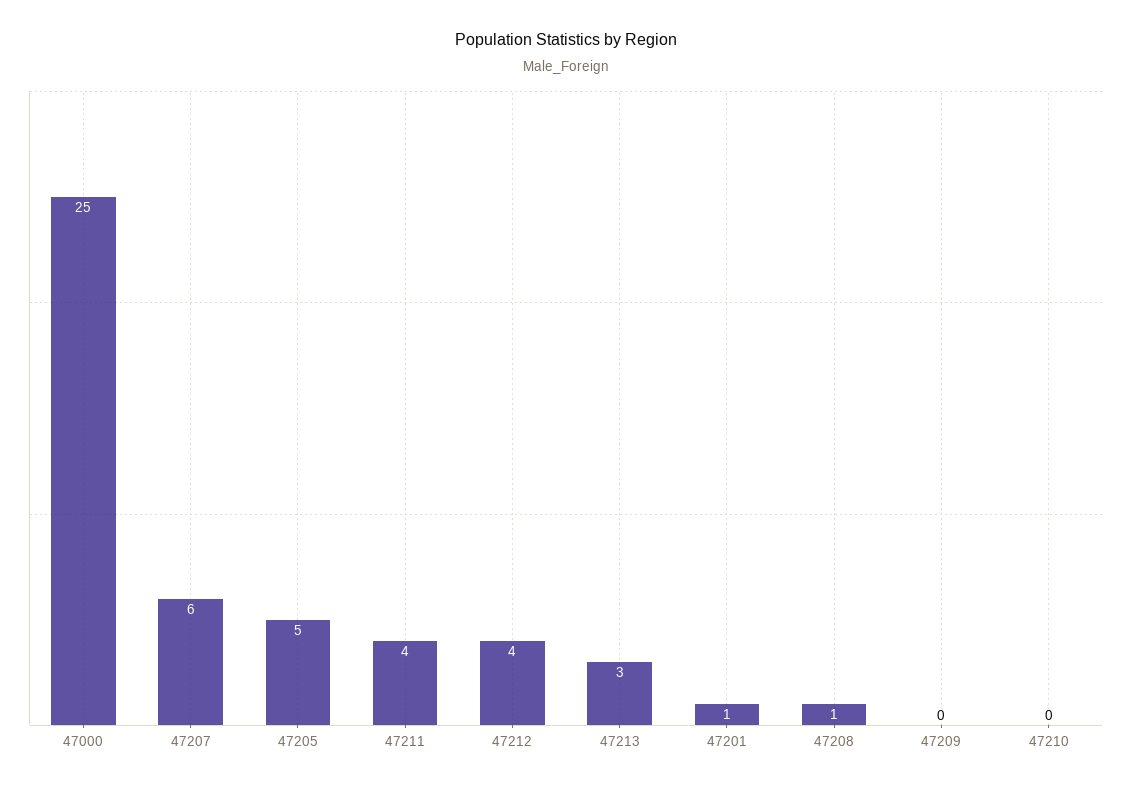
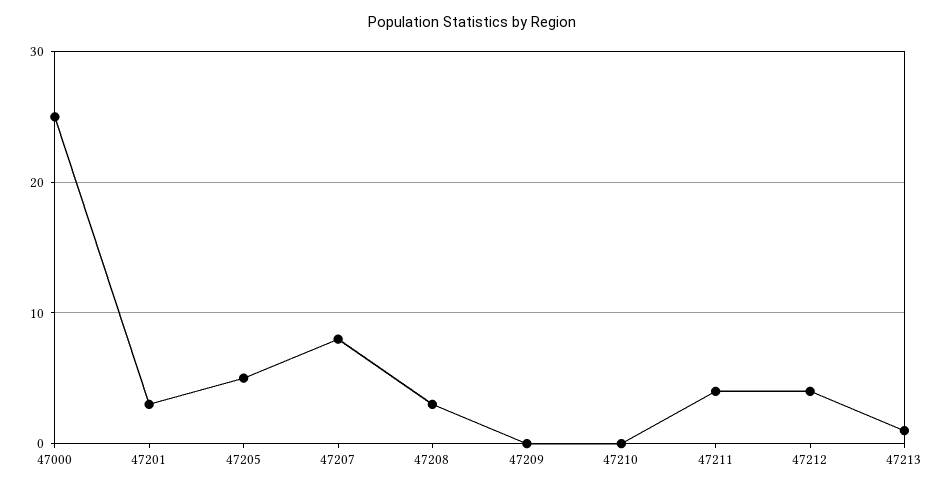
47207: 6 -> 8
47213: 3 -> 1
47201: 1 -> 3
47208: 1 -> 3

